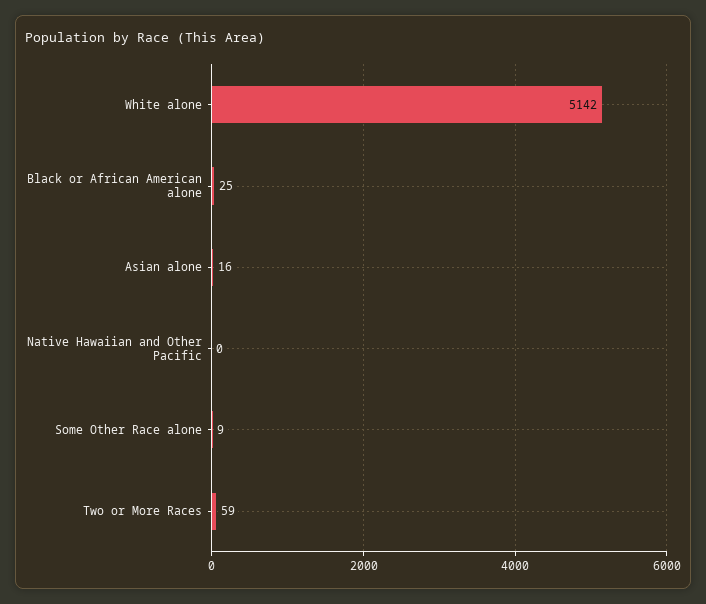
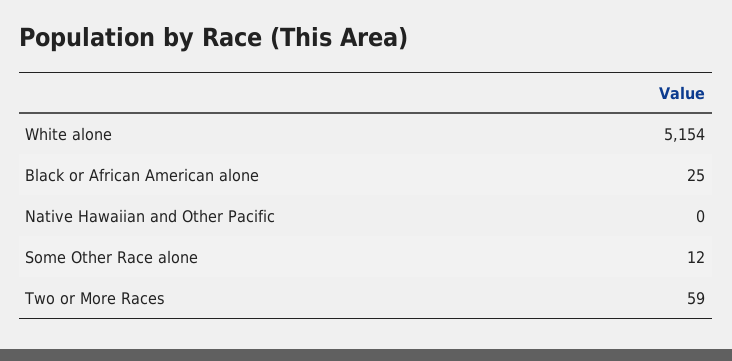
White alone: 5142 -> 5154
Asian alone: 16 -> none
Some Other Race alone: 9 -> 12

